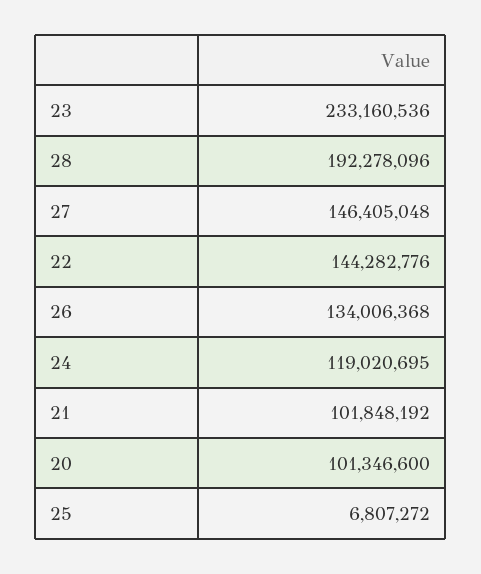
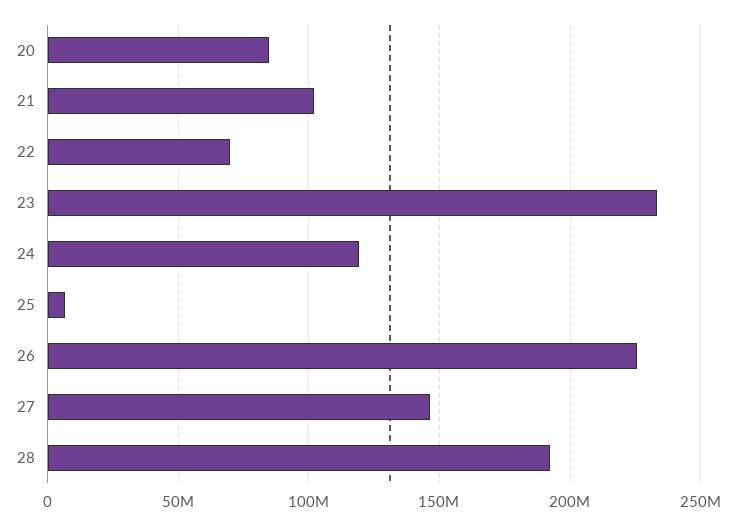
22: 144282776 -> 70000000
26: 134006368 -> 225000000
20: 101346600 -> 85000000

